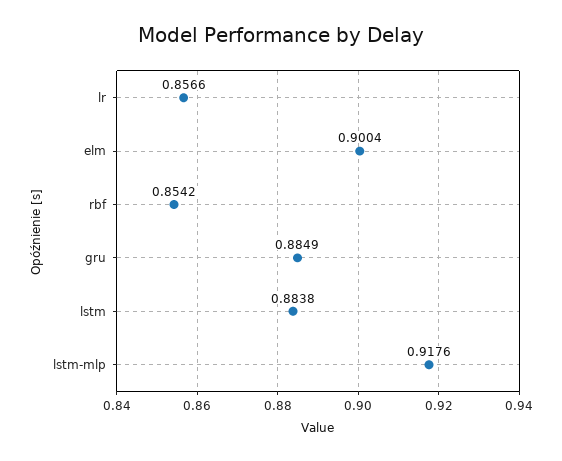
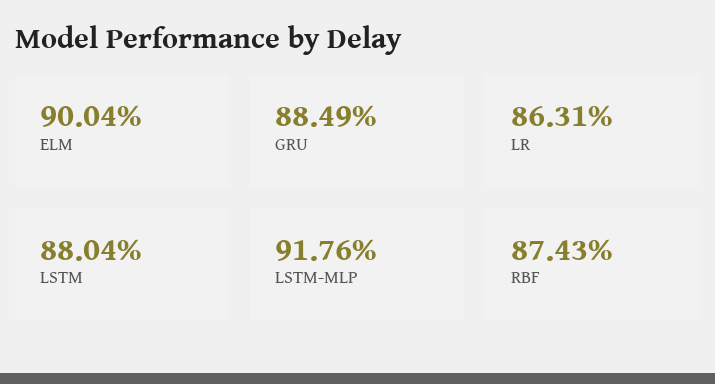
lr: 0.8566 -> 0.8631
rbf: 0.8542 -> 0.8743
lstm: 0.8838 -> 0.8804

